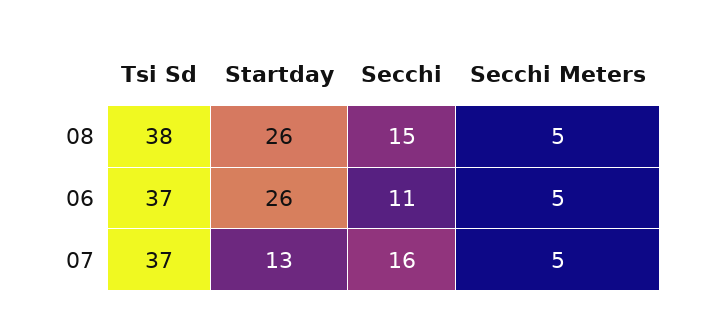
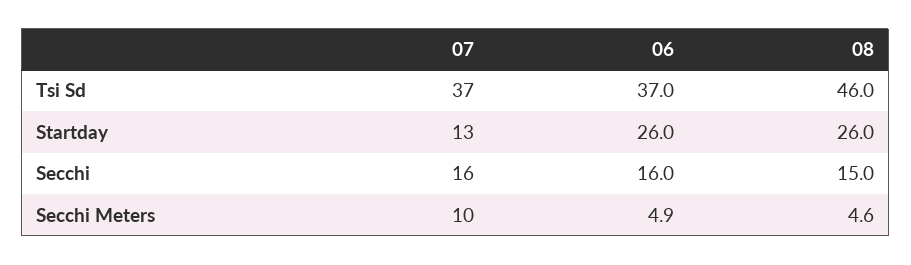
Tsi Sd, 08: 38 -> 46
Secchi, 06: 11 -> 16
Secchi Meters, 07: 5 -> 10

